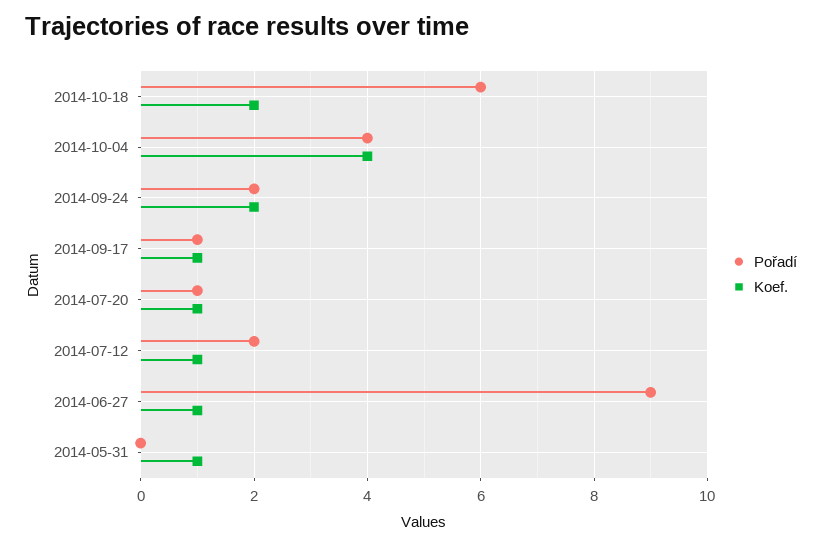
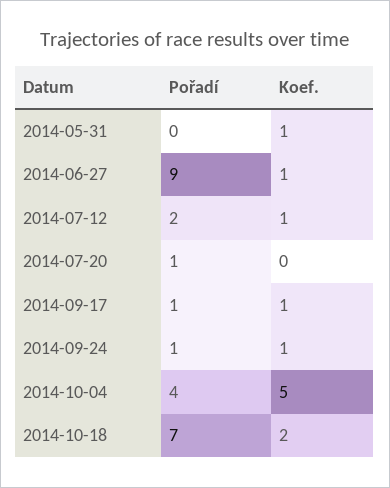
Pořadí, 2014-10-18: 6 -> 7
Koef., 2014-10-04: 4 -> 5
Pořadí, 2014-09-24: 2 -> 1
Koef., 2014-09-24: 2 -> 1
Koef., 2014-07-20: 1 -> 0

